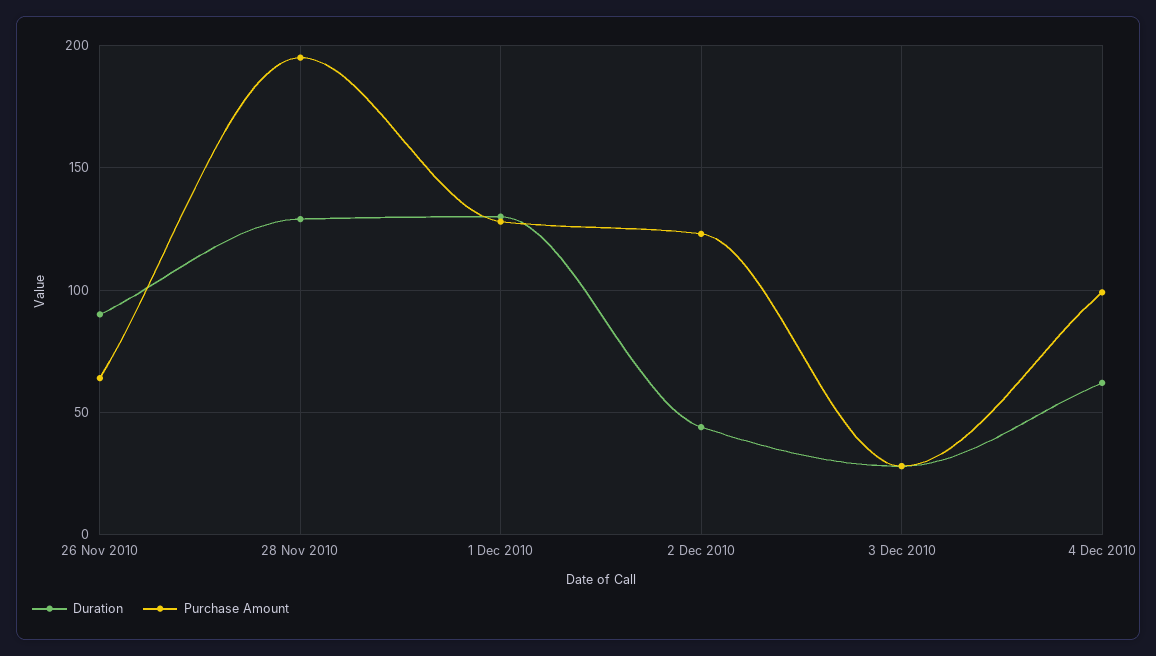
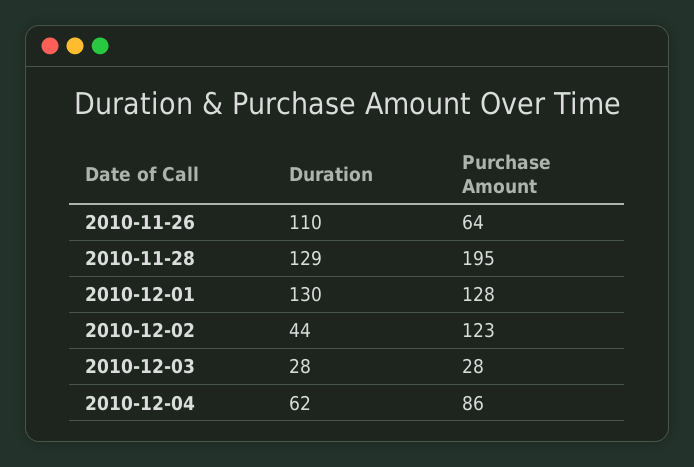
Duration, 26 Nov 2010: 90 -> 110
Purchase Amount, 4 Dec 2010: 100 -> 86

